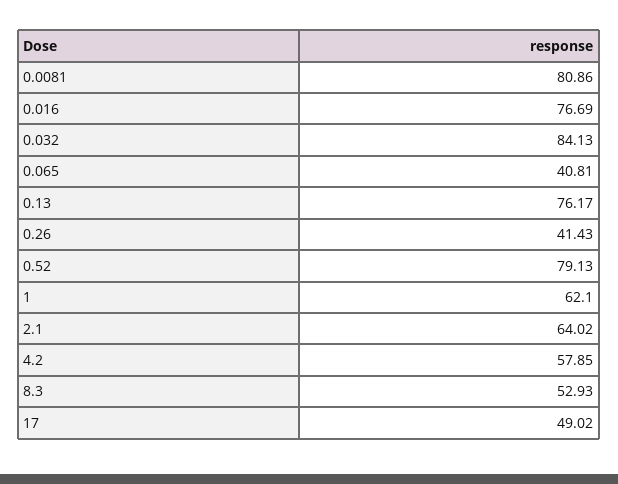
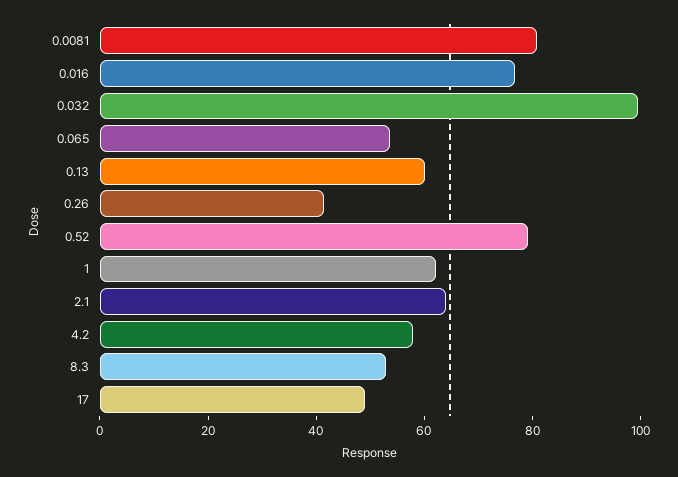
0.032: 84.13 -> 100
0.065: 40.81 -> 55
0.13: 76.17 -> 60

